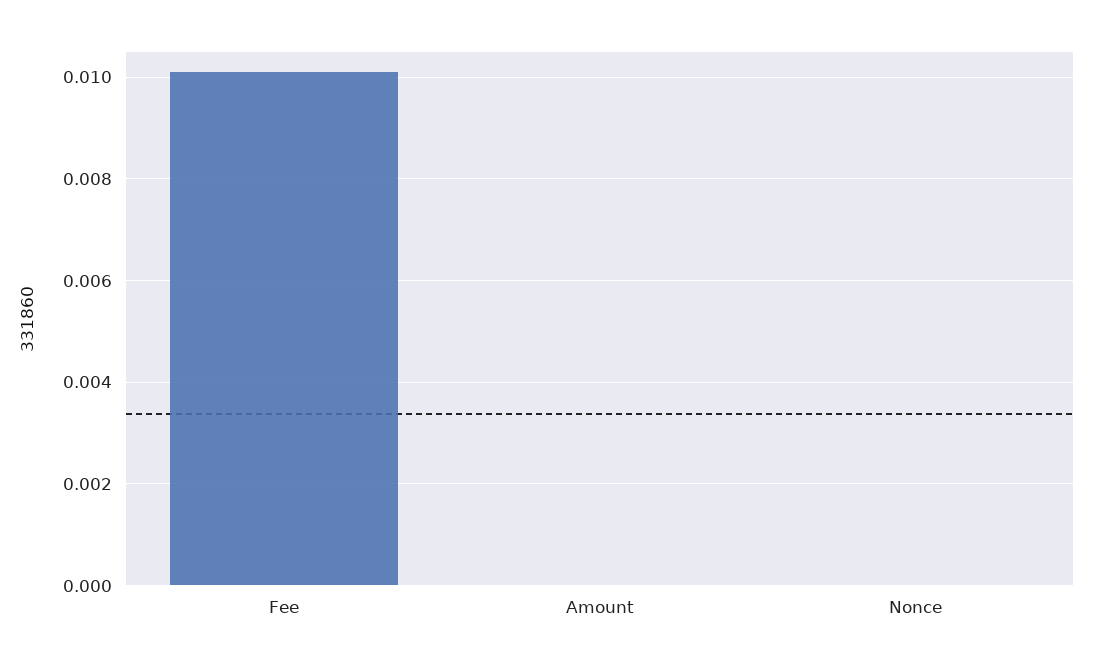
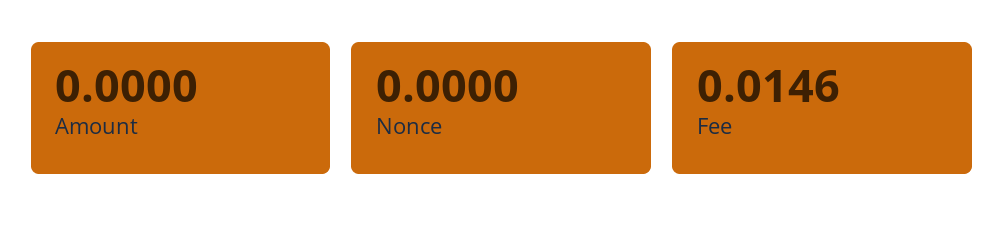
Fee: 0.01 -> 0.0146

